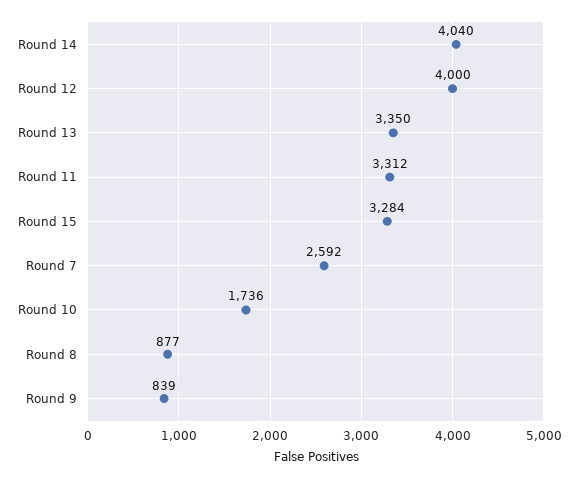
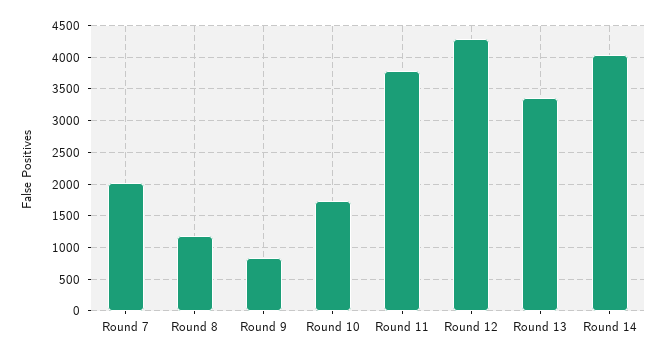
Round 12: 4000 -> 4300
Round 11: 3312 -> 3800
Round 15: 3284 -> none
Round 7: 2592 -> 2000
Round 8: 877 -> 1200

